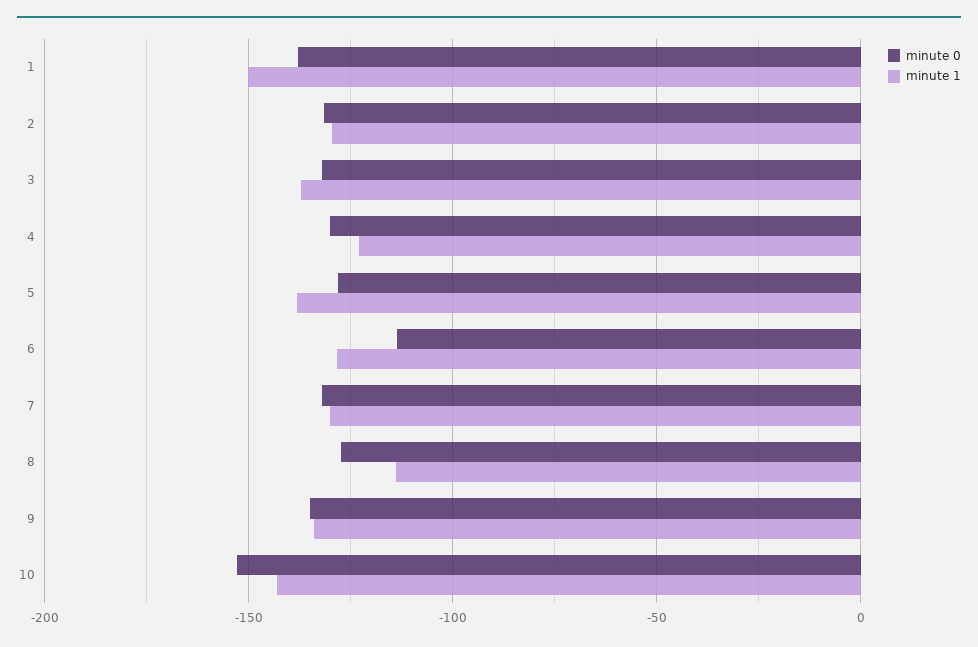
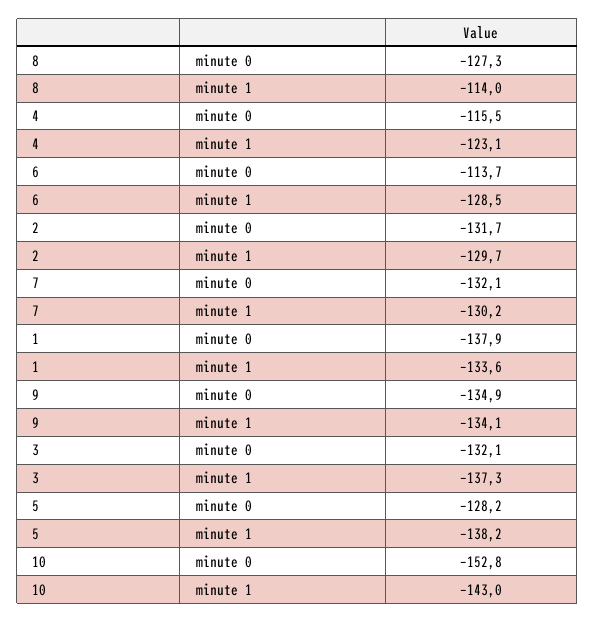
minute 1, 1: -150 -> -133.6
minute 0, 4: -130 -> -115.5

